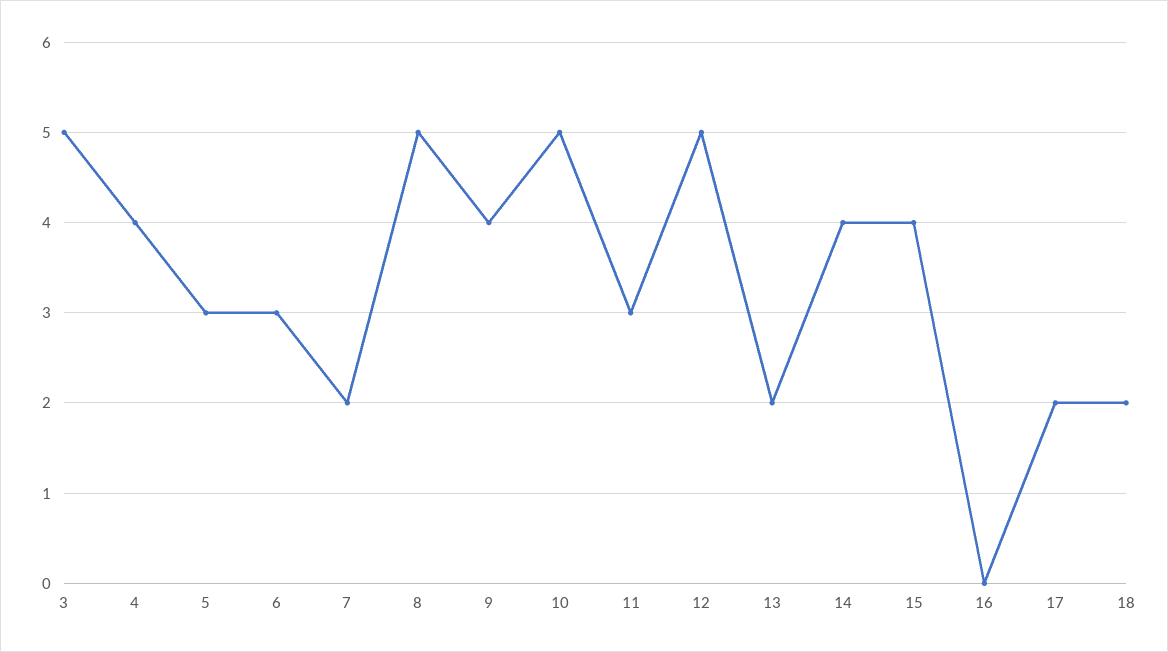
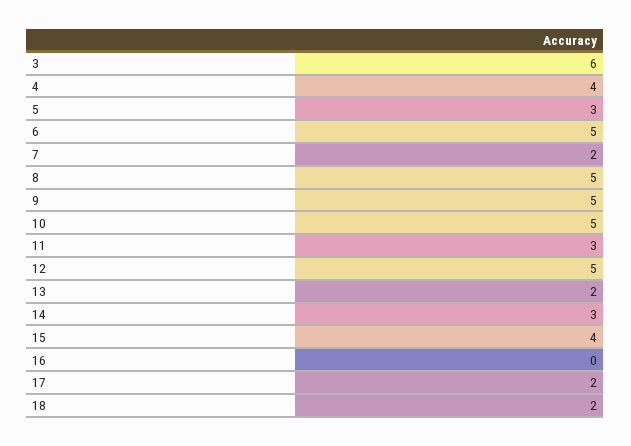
3: 5 -> 6
6: 3 -> 5
9: 4 -> 5
14: 4 -> 3

